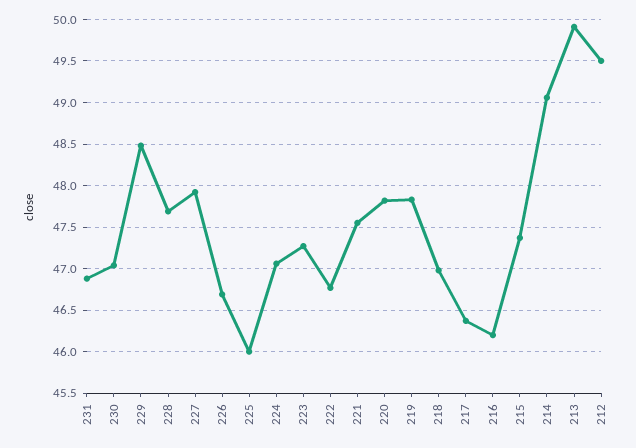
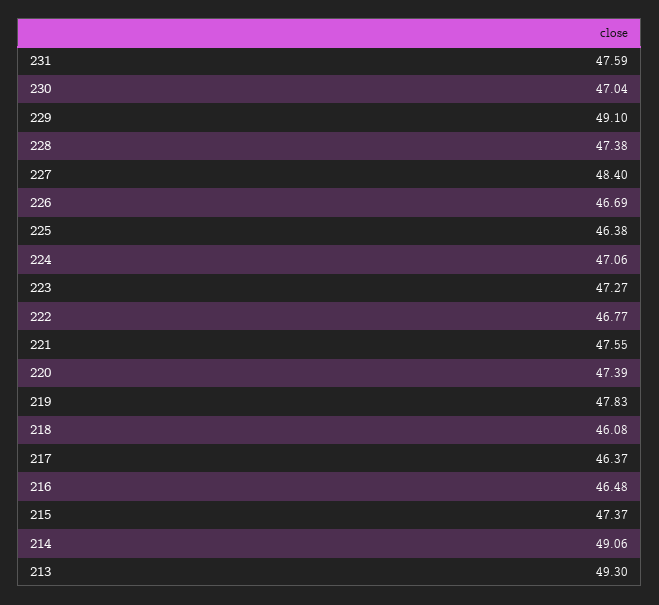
231: 46.9 -> 47.59
229: 48.5 -> 49.1
228: 47.7 -> 47.38
227: 47.9 -> 48.4
225: 46 -> 46.38
220: 47.8 -> 47.39
218: 47 -> 46.08
216: 46.2 -> 46.48
213: 49.9 -> 49.3
212: 49.5 -> none

